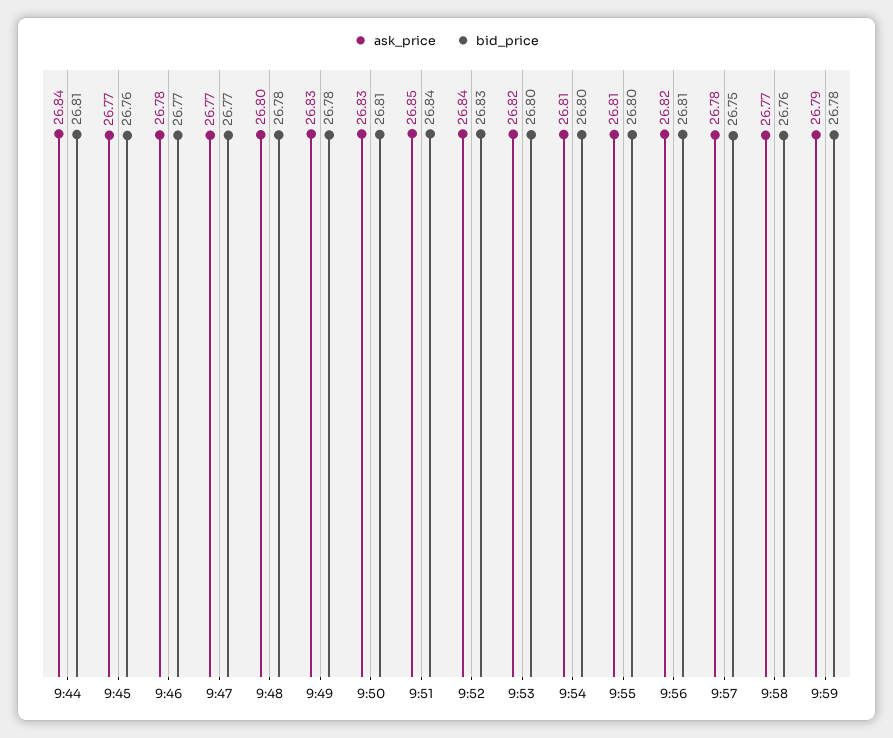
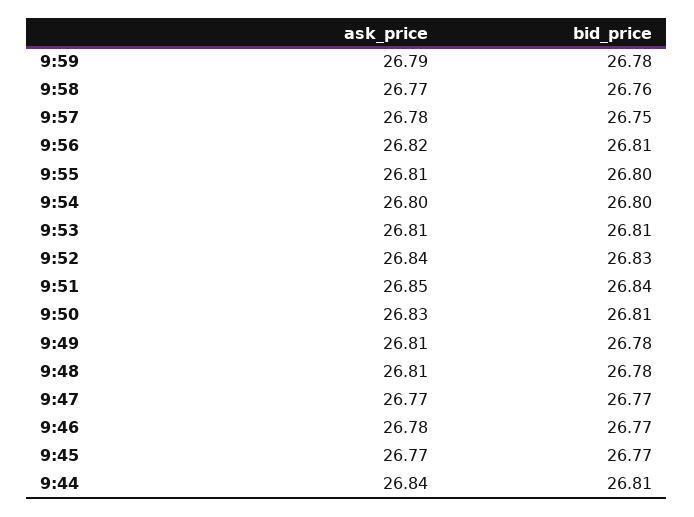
bid_price, 9:45: 26.76 -> 26.77
ask_price, 9:48: 26.8 -> 26.81
ask_price, 9:49: 26.83 -> 26.81
ask_price, 9:53: 26.82 -> 26.81
bid_price, 9:53: 26.8 -> 26.81
ask_price, 9:54: 26.81 -> 26.8

